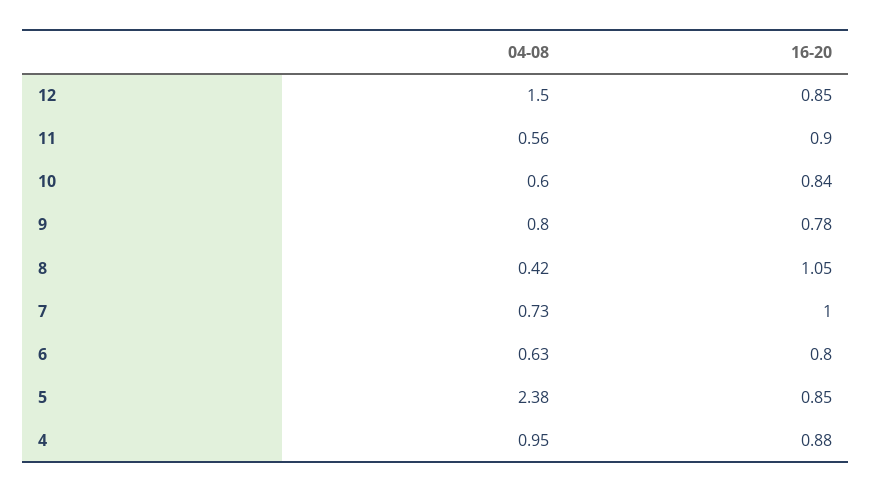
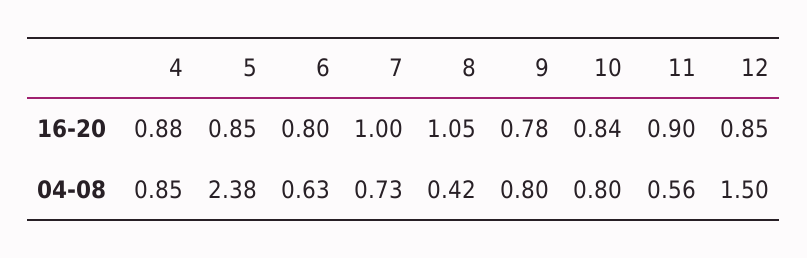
04-08, 10: 0.6 -> 0.8
04-08, 4: 0.95 -> 0.85

